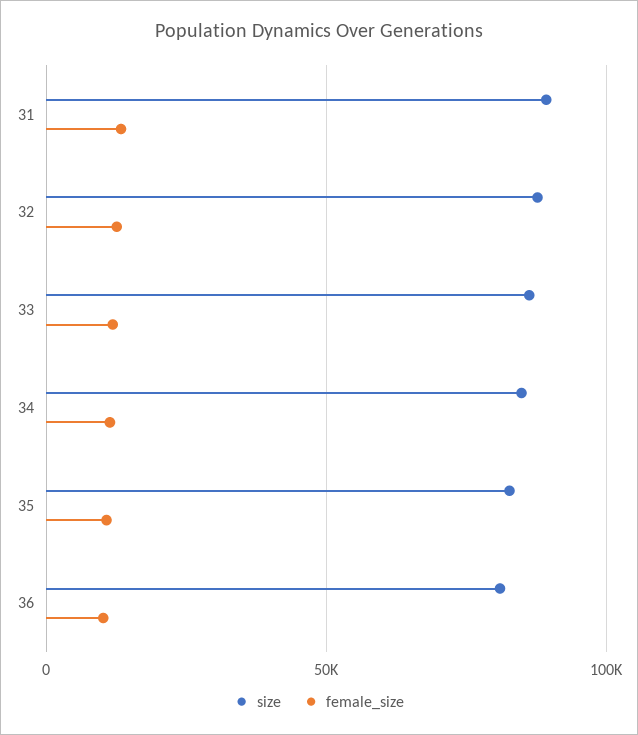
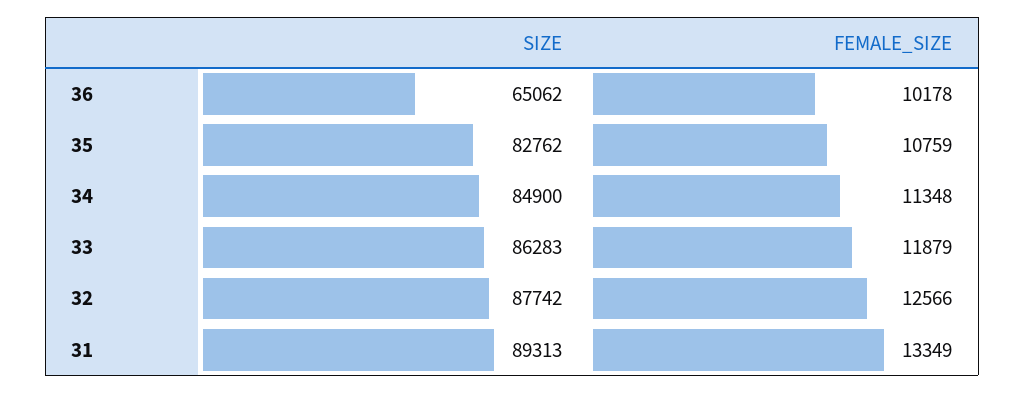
size, 36: 80000 -> 65062

